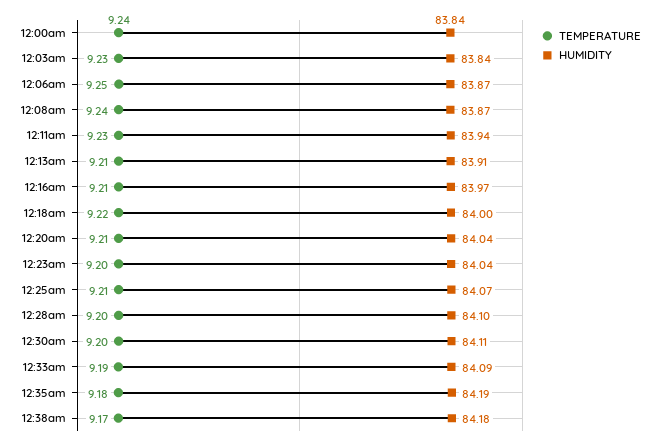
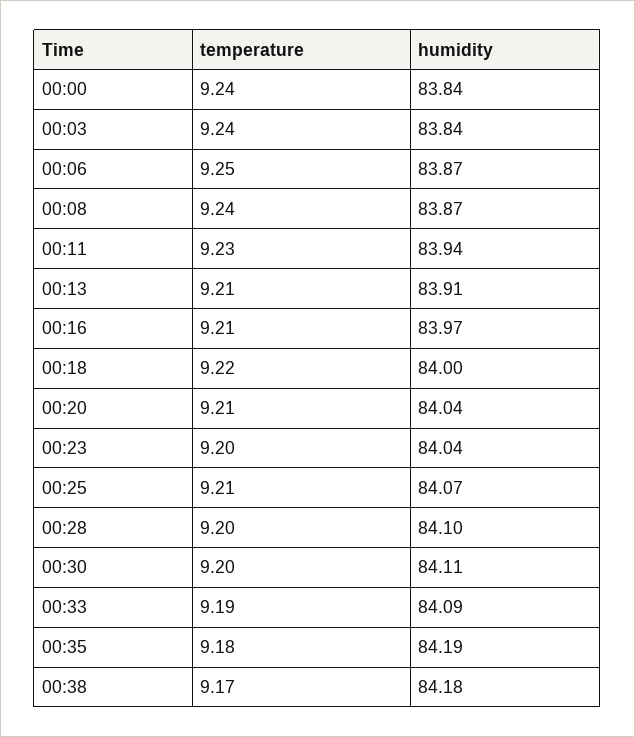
TEMPERATURE, 12:03am: 9.23 -> 9.24

